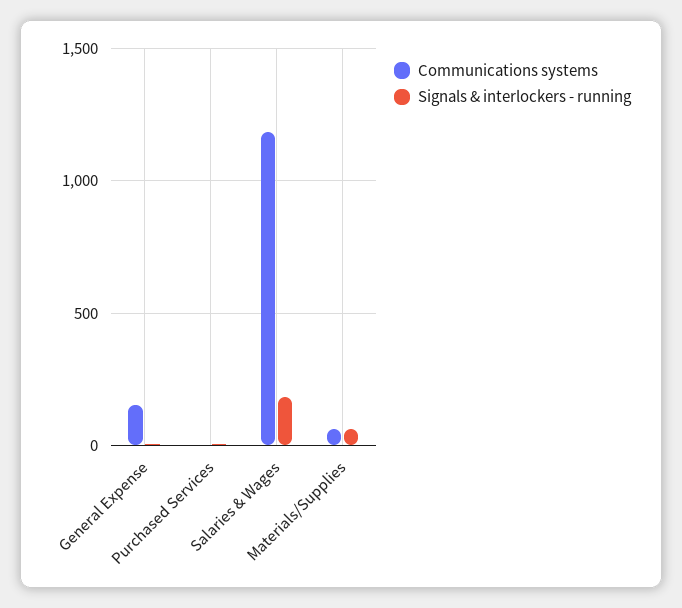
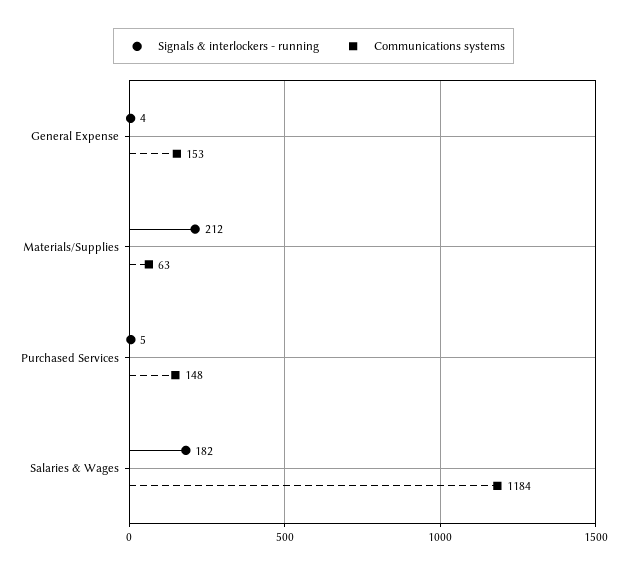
Communications systems, Purchased Services: 0 -> 148
Signals & interlockers - running, Materials/Supplies: 50 -> 212

